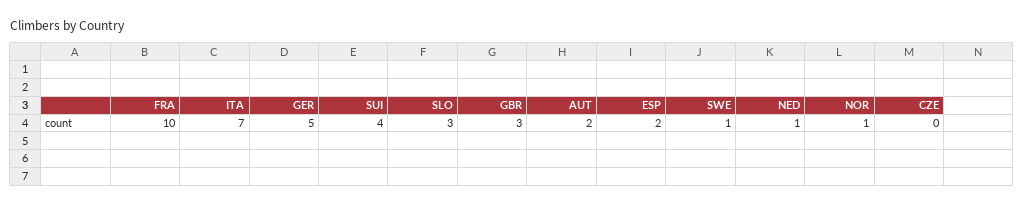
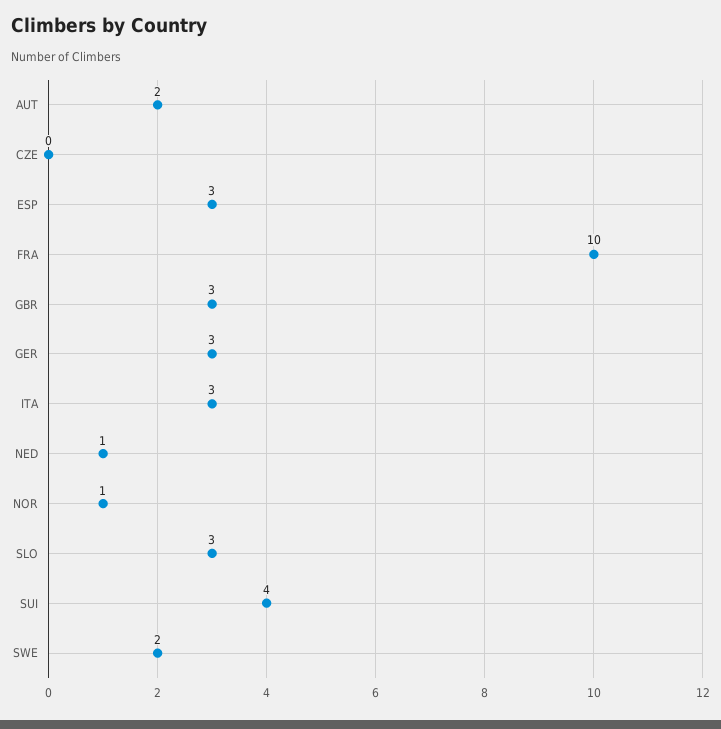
ITA: 7 -> 3
GER: 5 -> 3
ESP: 2 -> 3
SWE: 1 -> 2

